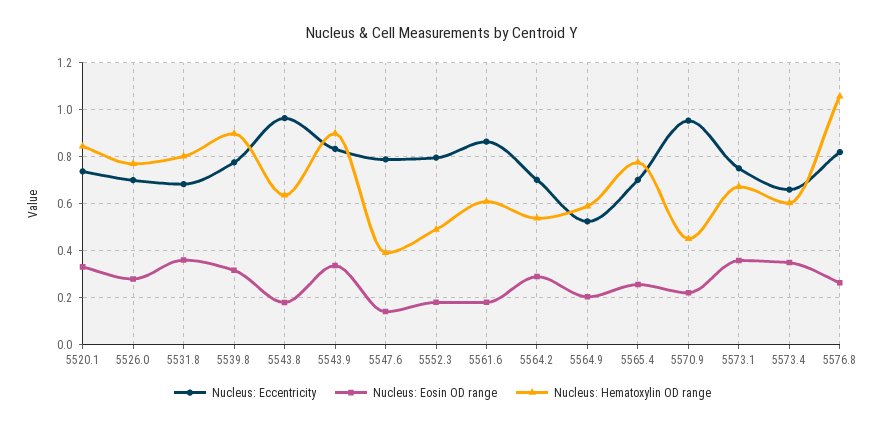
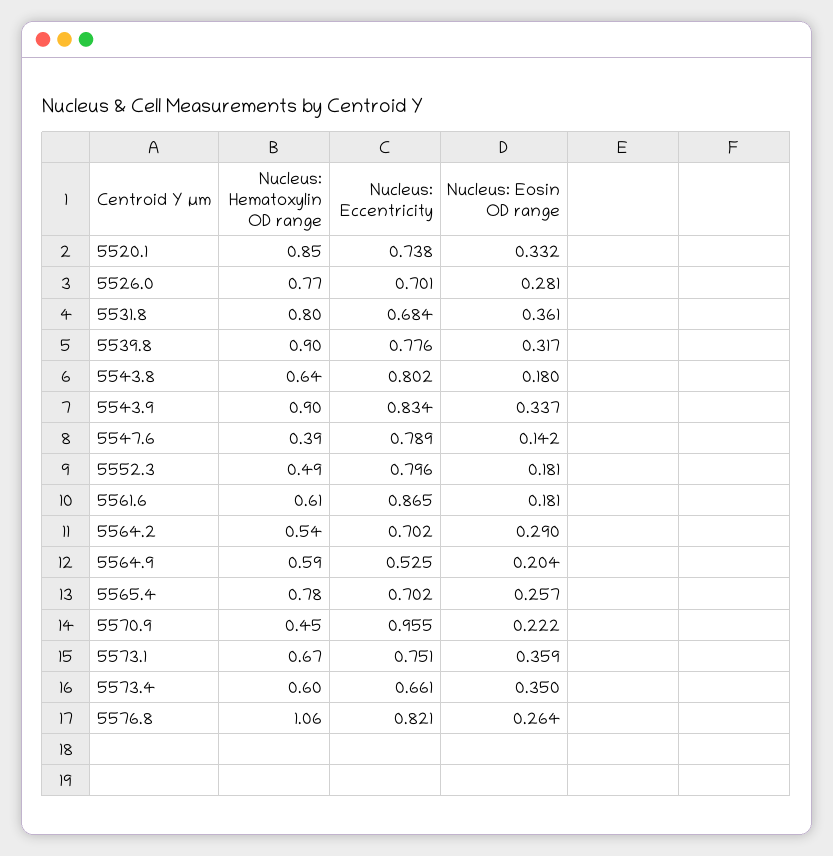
Nucleus: Eccentricity, 5543.8: 0.95 -> 0.802

